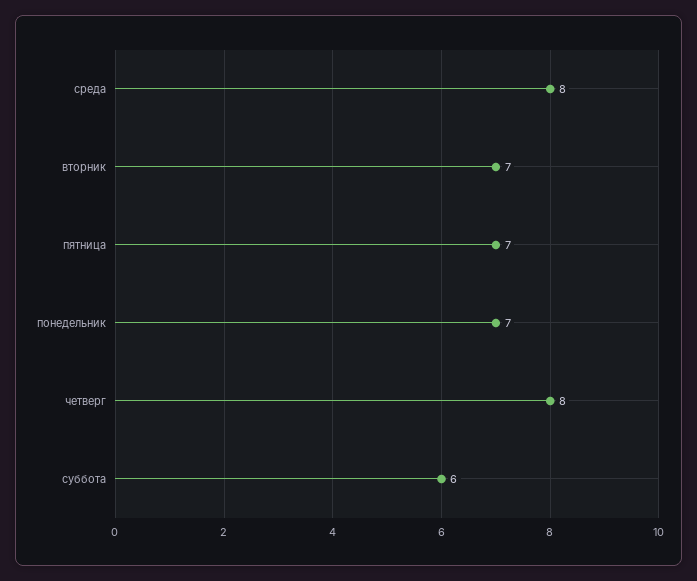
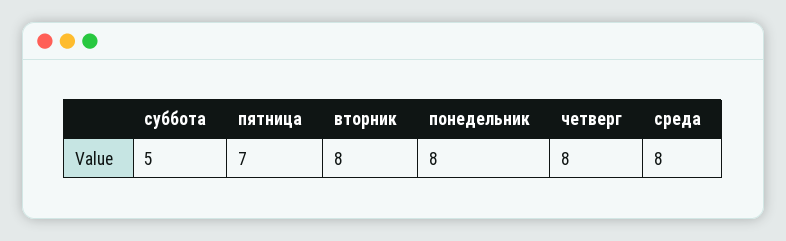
вторник: 7 -> 8
понедельник: 7 -> 8
суббота: 6 -> 5

